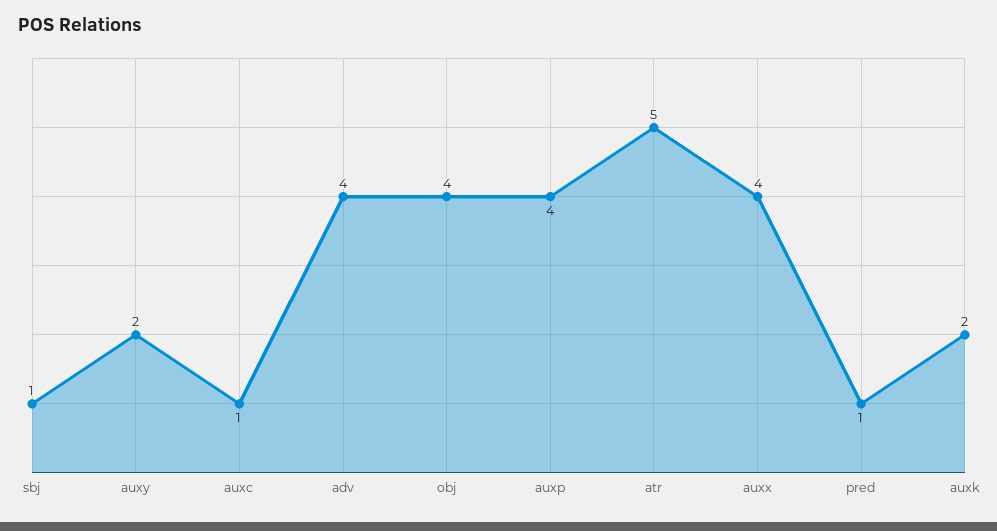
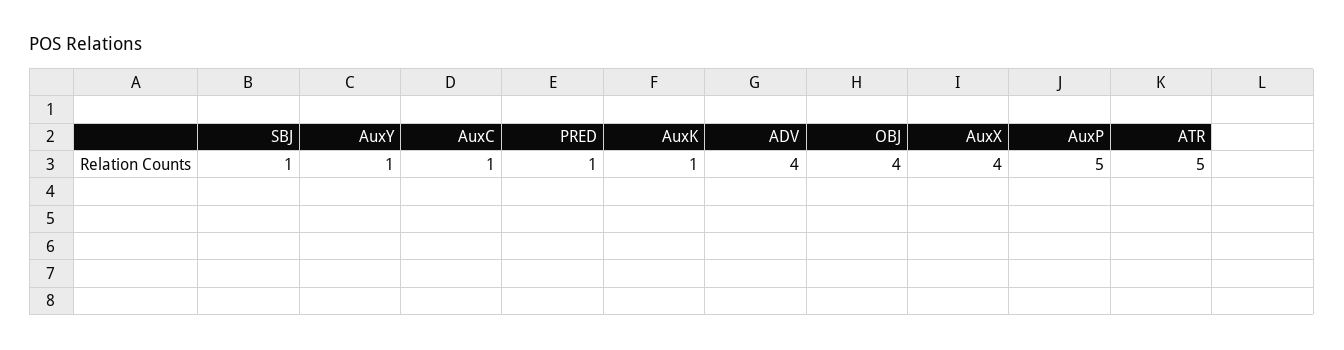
auxy: 2 -> 1
auxp: 4 -> 5
auxk: 2 -> 1

